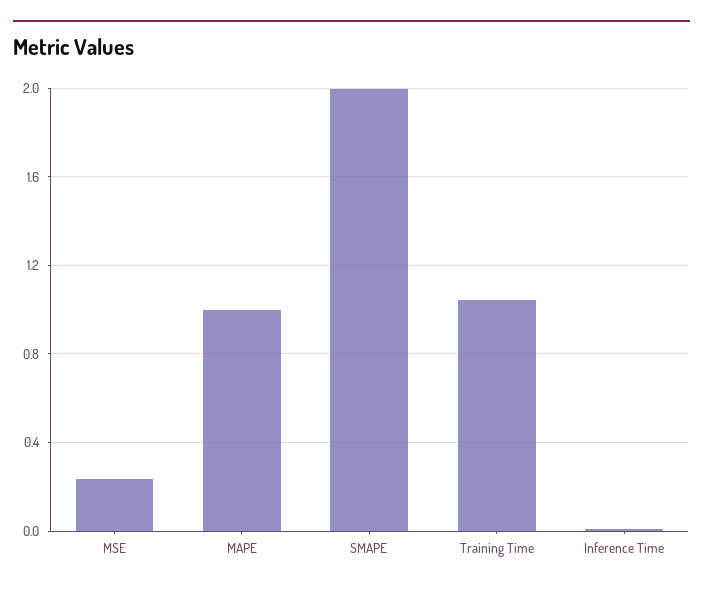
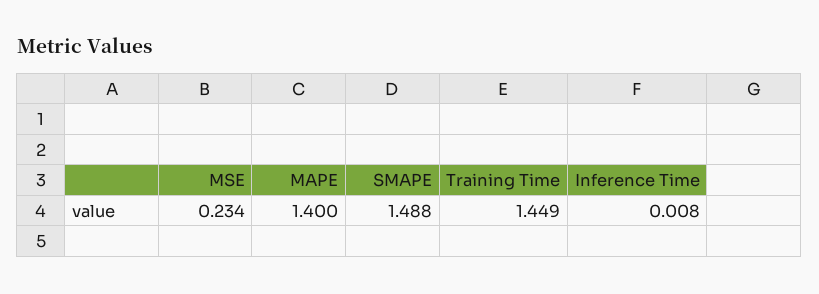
MAPE: 1 -> 1.4
SMAPE: 2 -> 1.488
Training Time: 1.05 -> 1.449

